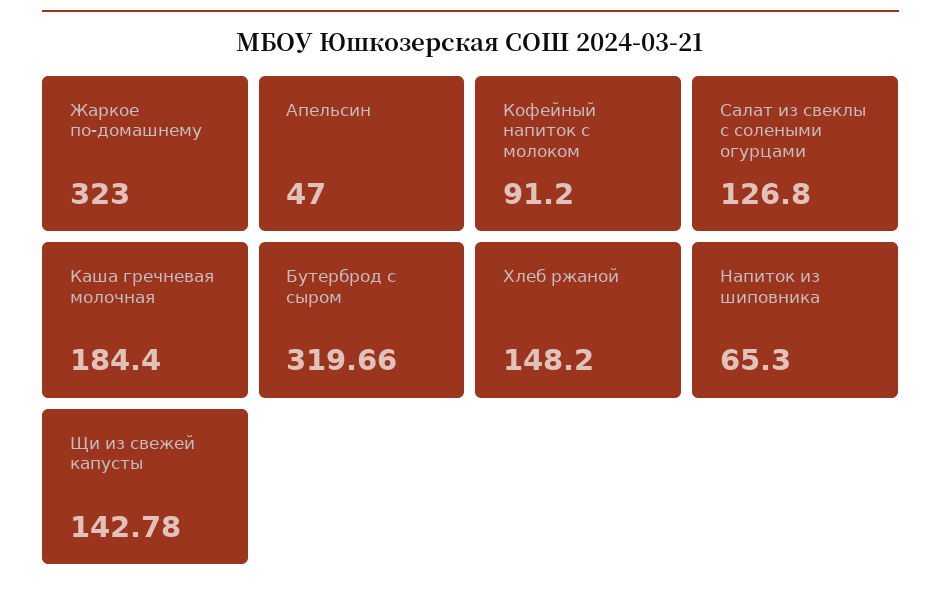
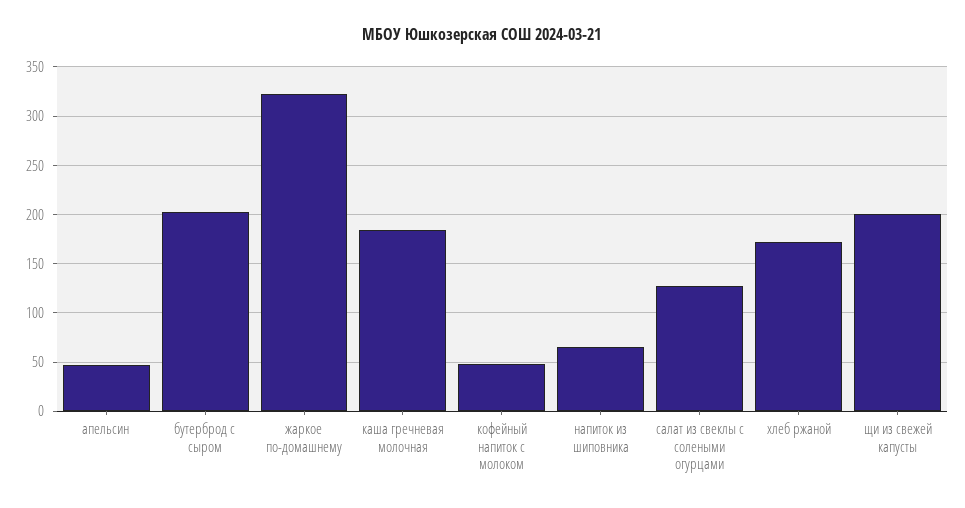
Кофейный напиток с молоком: 91.2 -> 50
Бутерброд с сыром: 319.66 -> 200
Хлеб ржаной: 148.2 -> 170
Щи из свежей капусты: 142.78 -> 200

